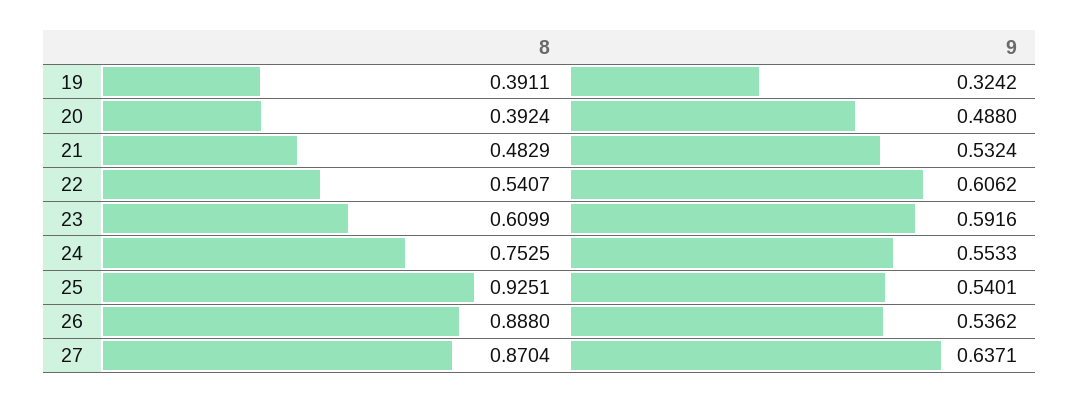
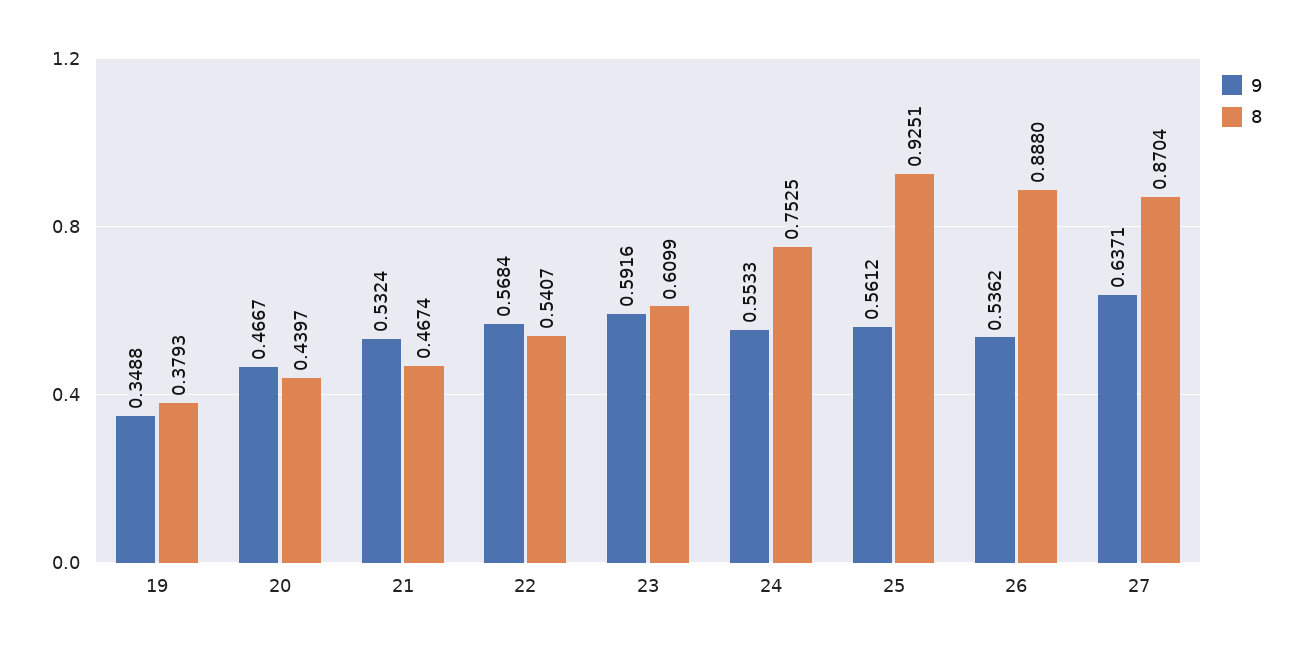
8, 19: 0.3911 -> 0.3793
9, 19: 0.3242 -> 0.3488
8, 20: 0.3924 -> 0.4397
9, 20: 0.488 -> 0.4667
8, 21: 0.4829 -> 0.4674
9, 22: 0.6062 -> 0.5684
9, 25: 0.5401 -> 0.5612

